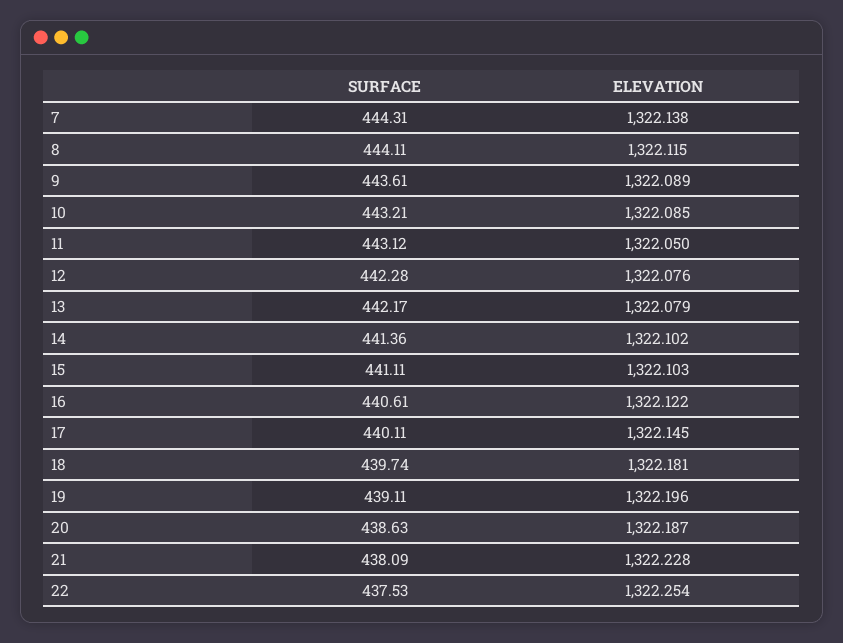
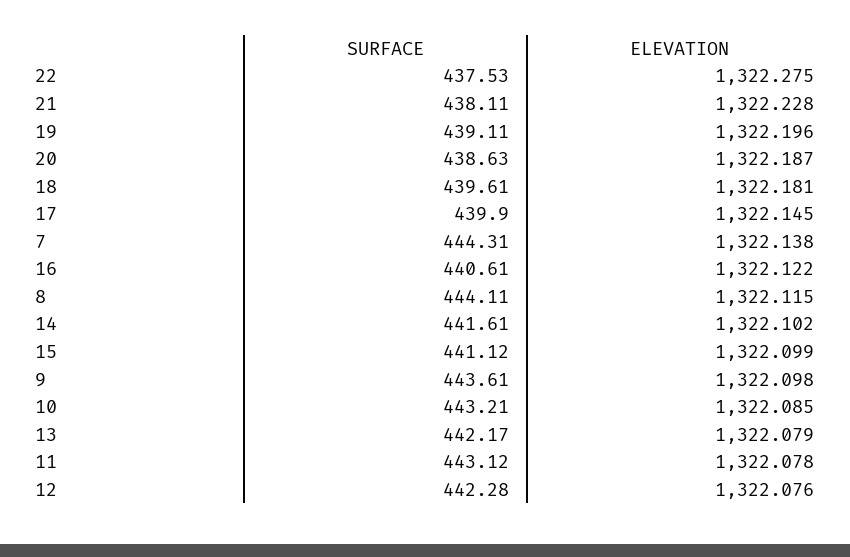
ELEVATION, 9: 1322.089 -> 1322.098
ELEVATION, 11: 1322.05 -> 1322.078
SURFACE, 14: 441.36 -> 441.61
SURFACE, 15: 441.11 -> 441.12
ELEVATION, 15: 1322.103 -> 1322.099
SURFACE, 17: 440.11 -> 439.9
SURFACE, 18: 439.74 -> 439.61
SURFACE, 21: 438.09 -> 438.11
ELEVATION, 22: 1322.254 -> 1322.275

